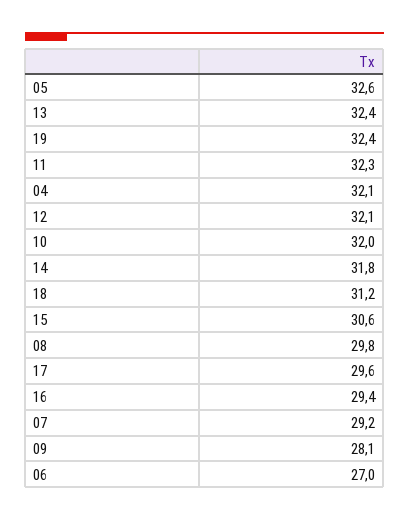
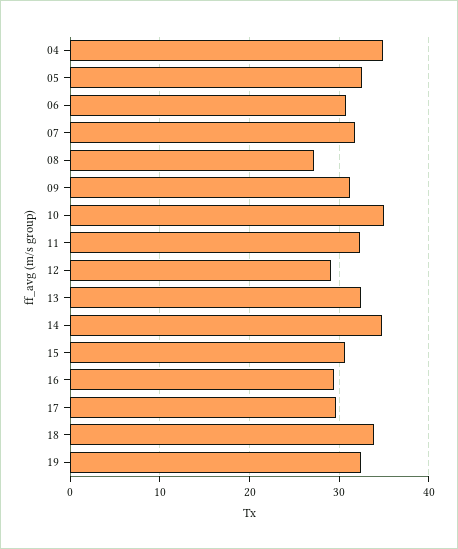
04: 32.1 -> 35
12: 32.1 -> 29
10: 32 -> 35
14: 31.8 -> 35
18: 31.2 -> 34
08: 29.8 -> 27
07: 29.2 -> 32
09: 28.1 -> 31
06: 27 -> 31

